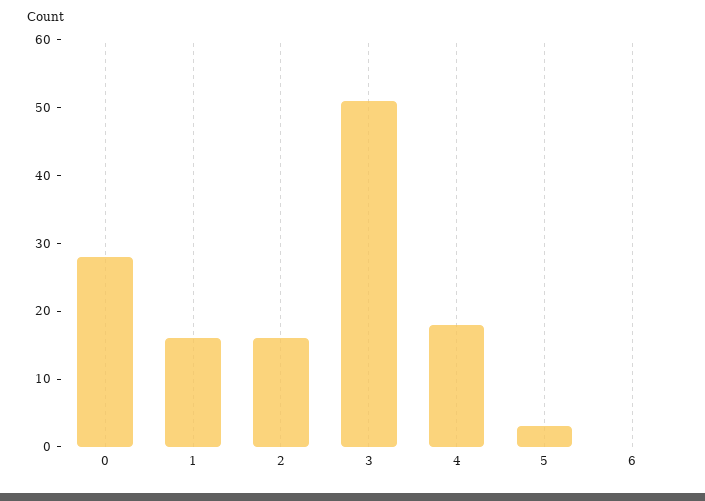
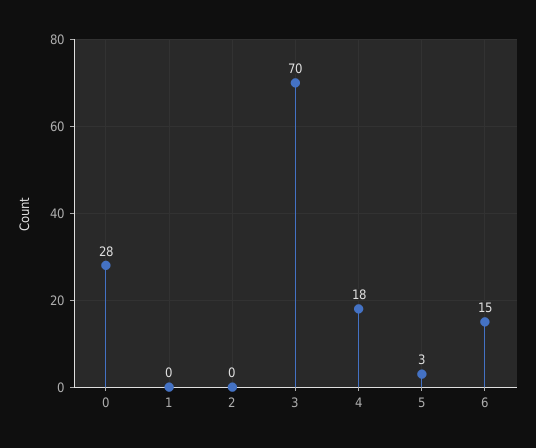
1: 15 -> 0
2: 15 -> 0
3: 50 -> 70
6: 0 -> 15

